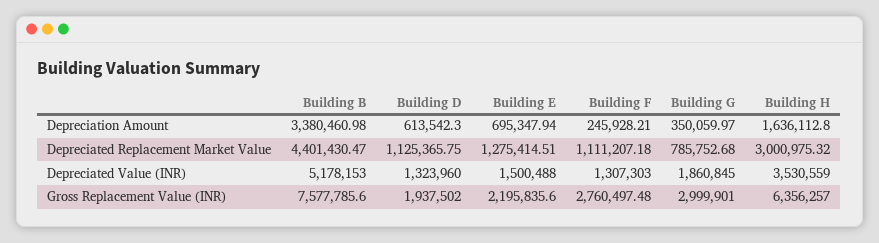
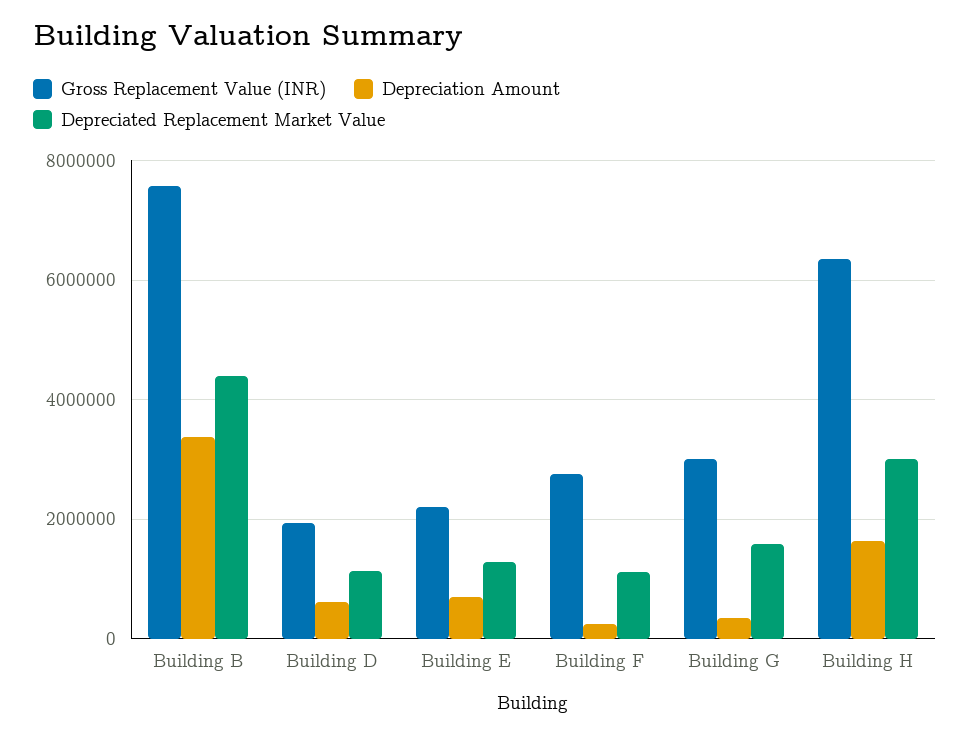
Depreciated Replacement Market Value, Building G: 785752.68 -> 1600000
Depreciated Value (INR), Building B: 5178153 -> none
Depreciated Value (INR), Building D: 1323960 -> none
Depreciated Value (INR), Building E: 1500488 -> none
Depreciated Value (INR), Building F: 1307303 -> none
Depreciated Value (INR), Building G: 1860845 -> none
Depreciated Value (INR), Building H: 3530559 -> none

